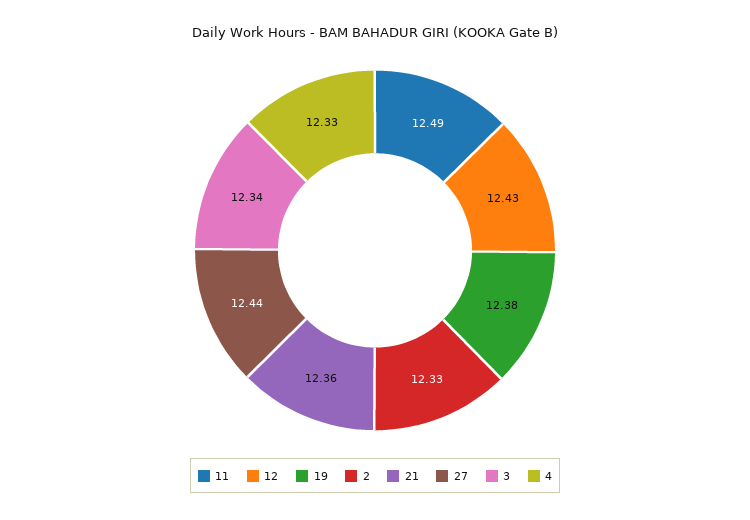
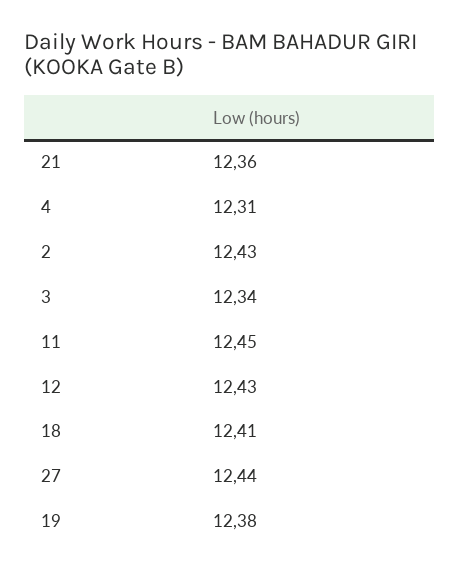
11: 12.49 -> 12.45
2: 12.33 -> 12.43
4: 12.33 -> 12.31
18: none -> 12.41

